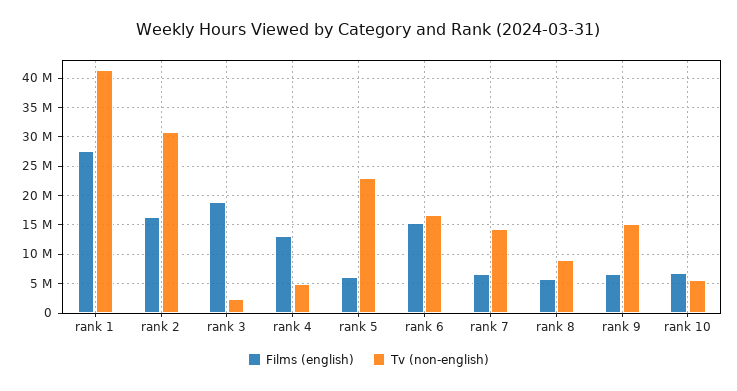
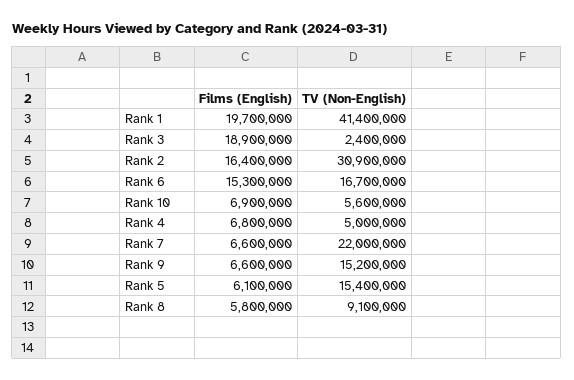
Films (english), rank 1: 27500000 -> 19700000
Films (english), rank 4: 12500000 -> 6800000
Tv (non-english), rank 5: 22500000 -> 15400000
Tv (non-english), rank 7: 15000000 -> 22000000

